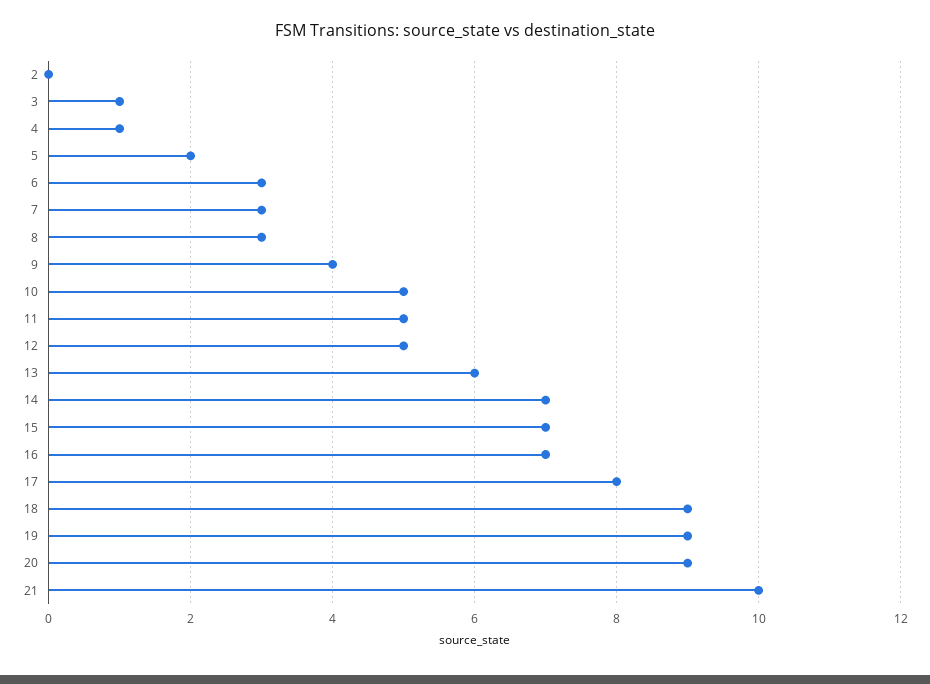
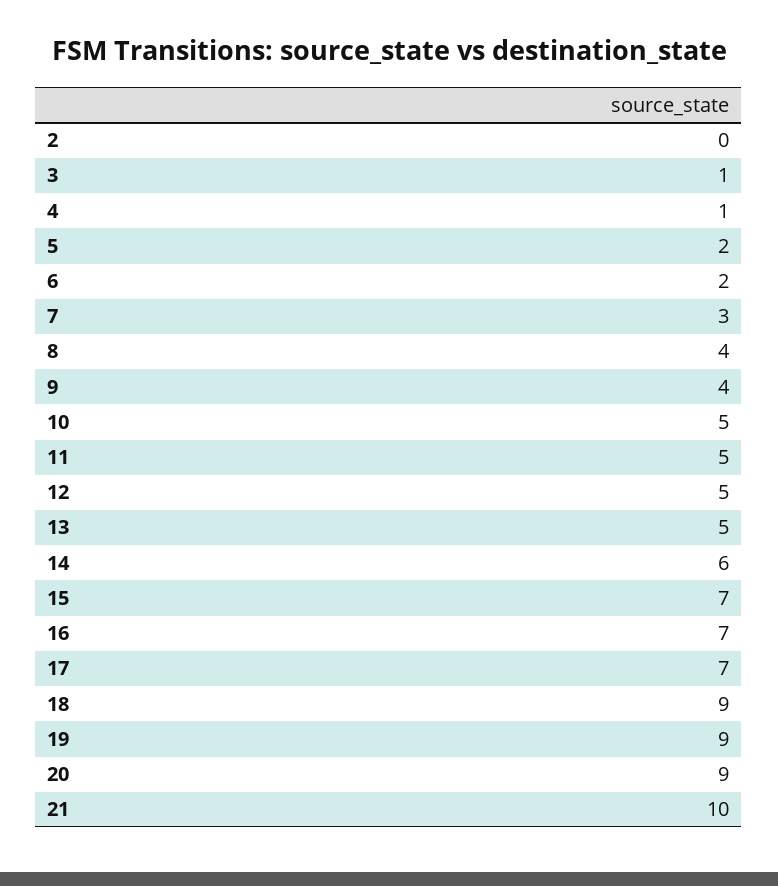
6: 3 -> 2
8: 3 -> 4
13: 6 -> 5
14: 7 -> 6
17: 8 -> 7

